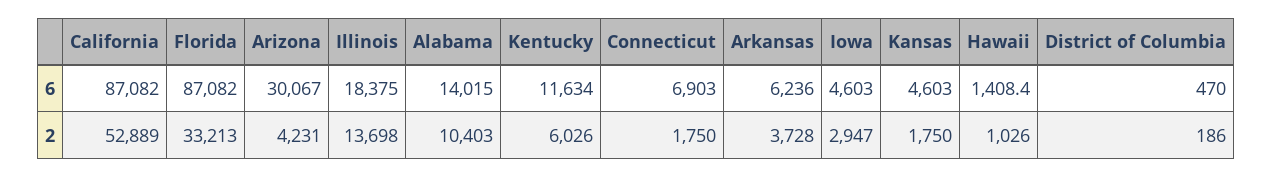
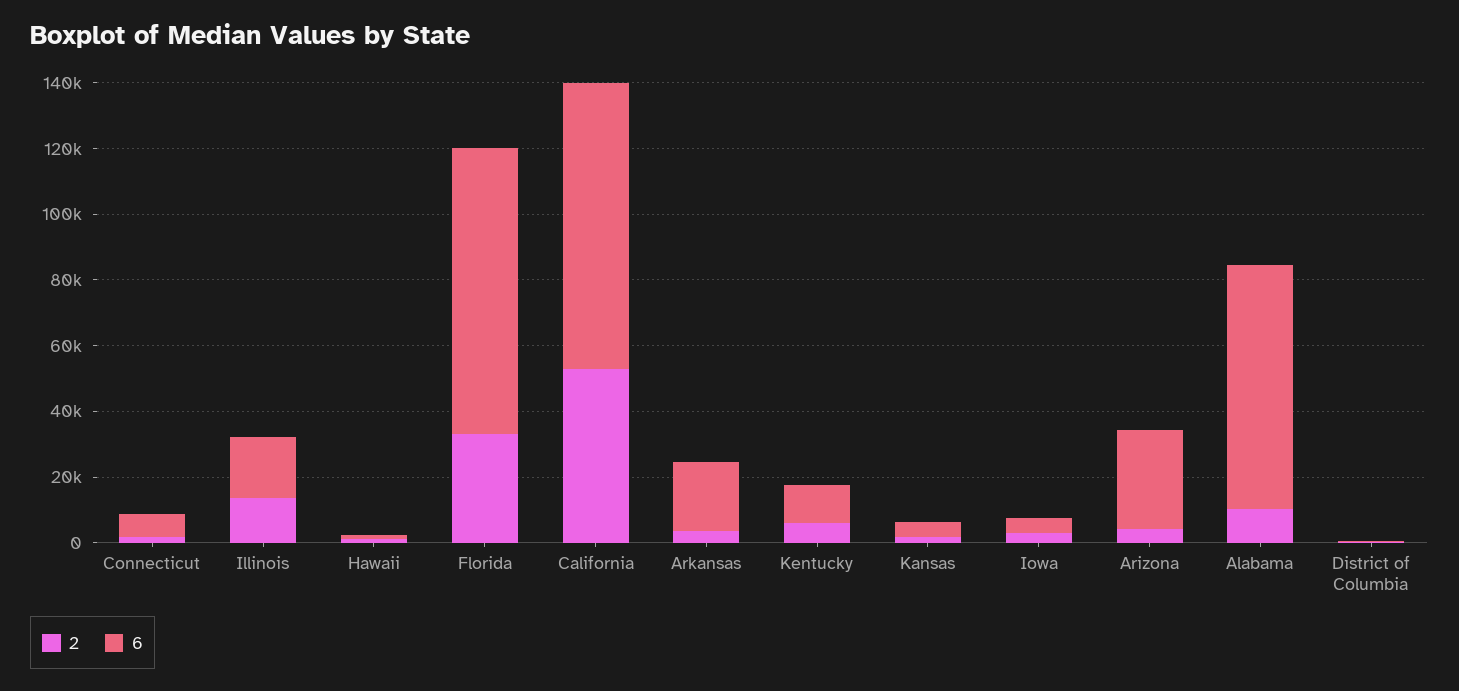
6, Alabama: 14015 -> 75000
6, Arkansas: 6236 -> 20000

